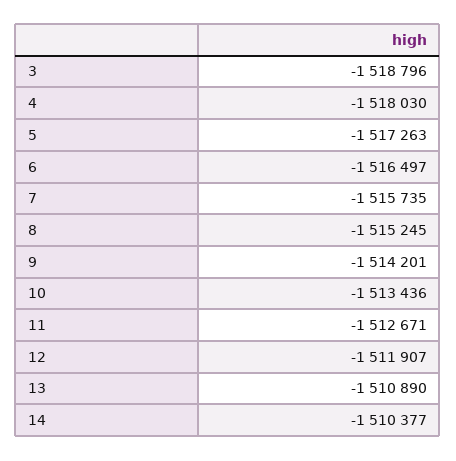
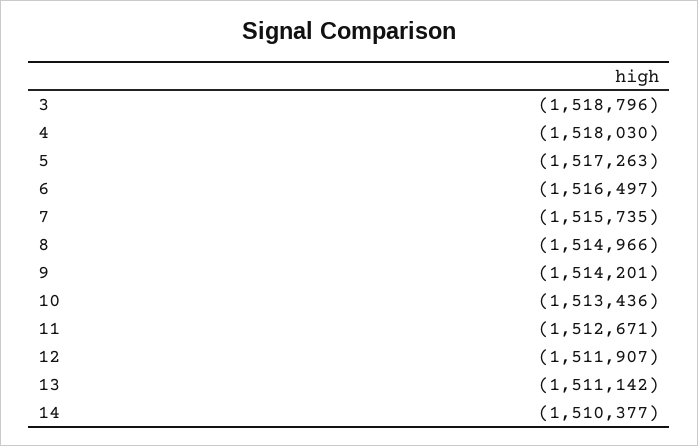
8: -1515245 -> -1514966
13: -1510890 -> -1511142

